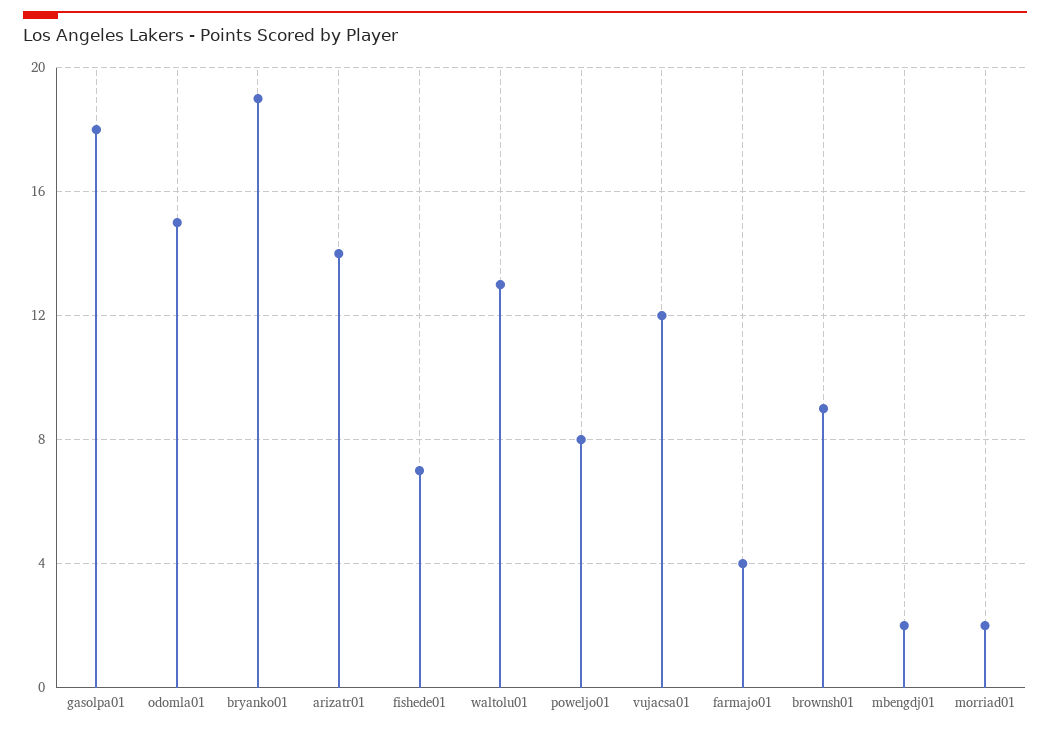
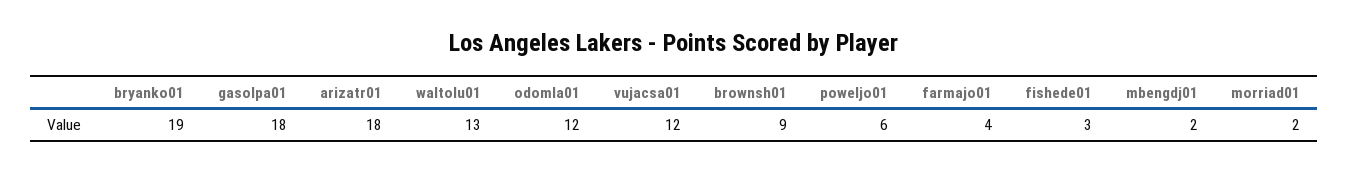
odomla01: 15 -> 12
arizatr01: 14 -> 18
fishede01: 7 -> 3
poweljo01: 8 -> 6

